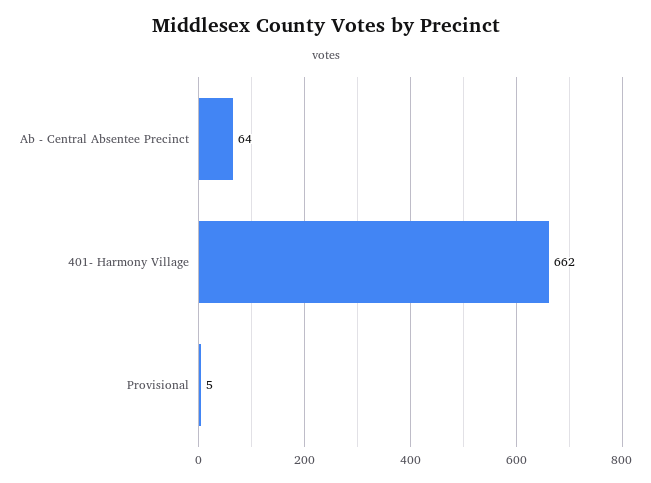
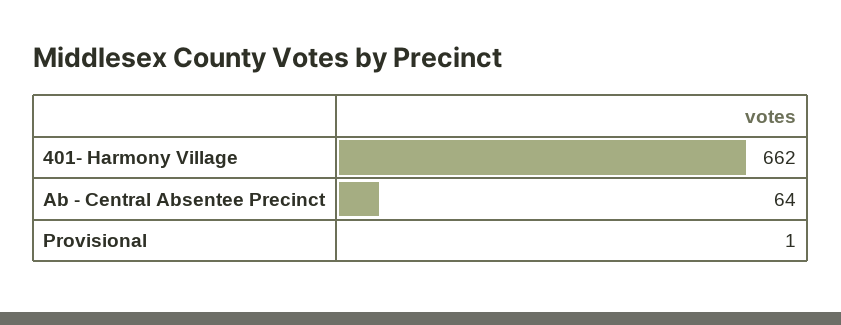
Provisional: 5 -> 1

